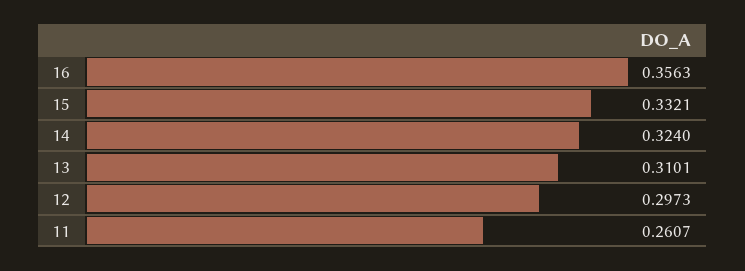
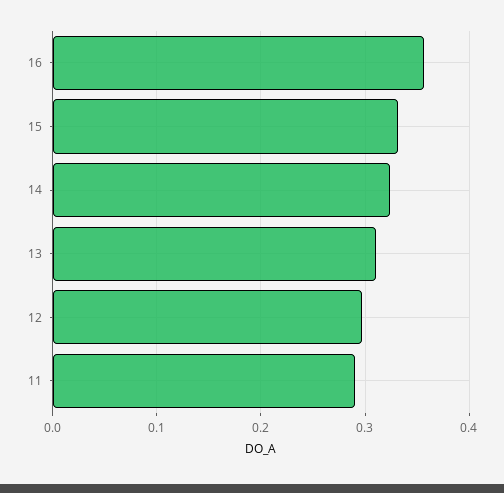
11: 0.2607 -> 0.29

